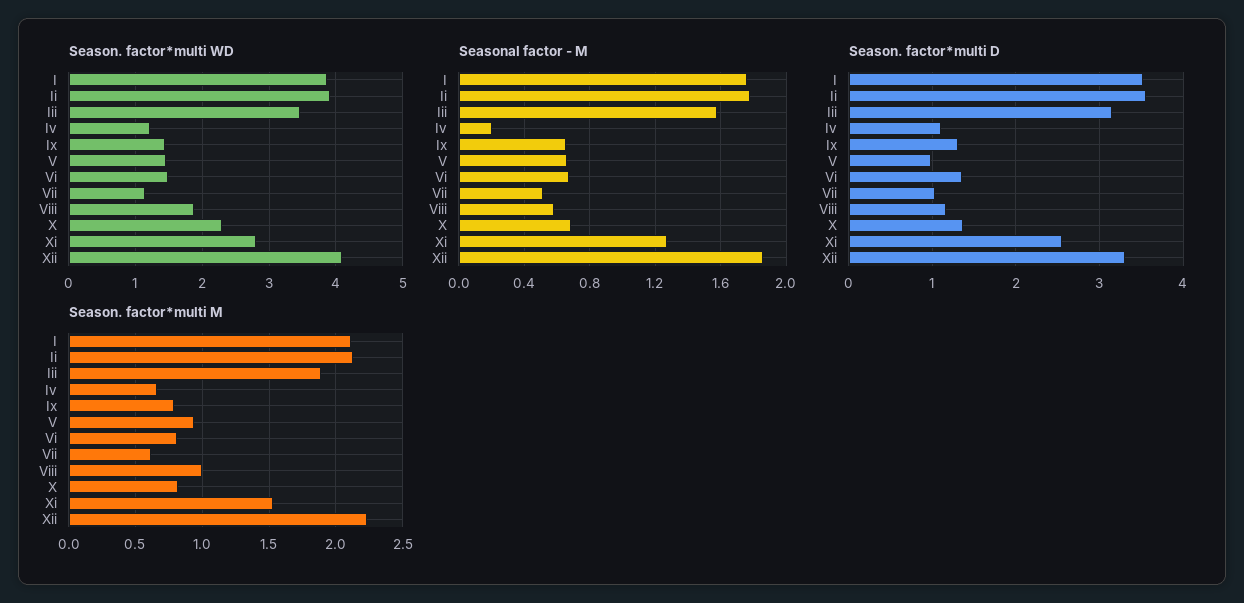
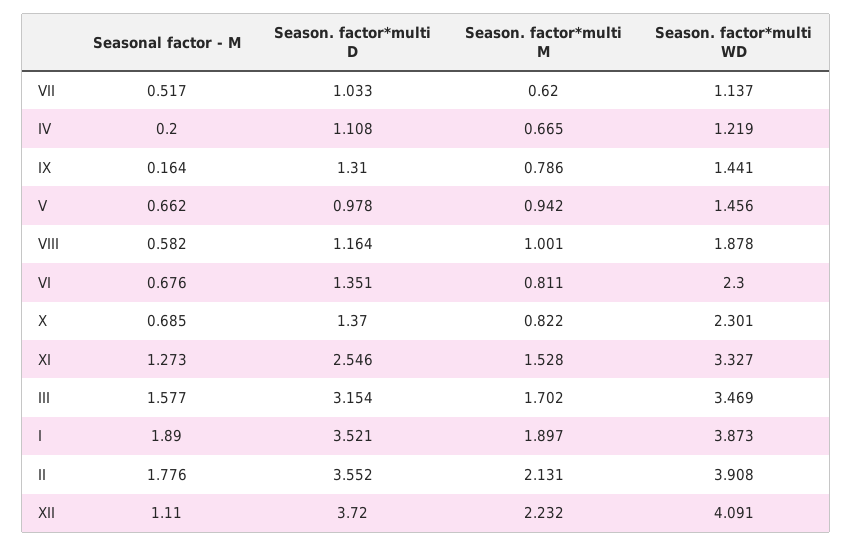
Season. factor*multi WD, Vi: 1.5 -> 2.3
Season. factor*multi WD, Xi: 2.8 -> 3.327
Seasonal factor - M, I: 1.75 -> 1.89
Seasonal factor - M, Ix: 0.65 -> 0.164
Seasonal factor - M, Xii: 1.85 -> 1.11
Season. factor*multi D, Xii: 3.3 -> 3.72
Season. factor*multi M, I: 2.1 -> 1.897
Season. factor*multi M, Iii: 1.9 -> 1.702

